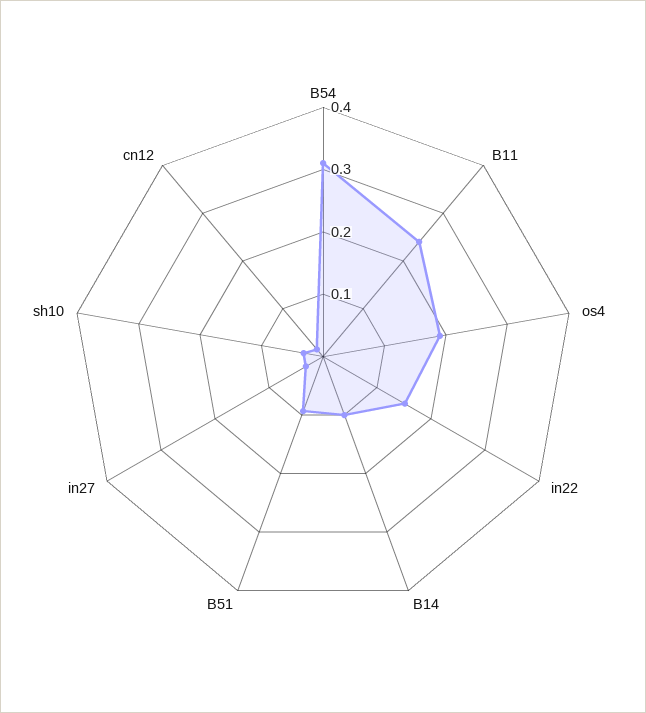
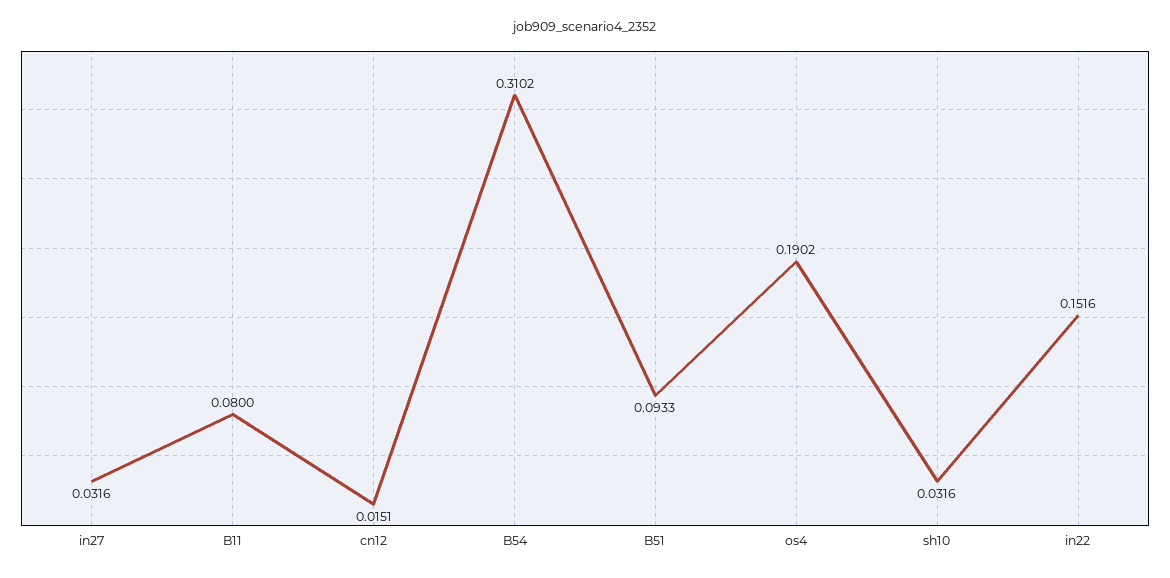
B11: 0.24 -> 0.08
B14: 0.1 -> none

